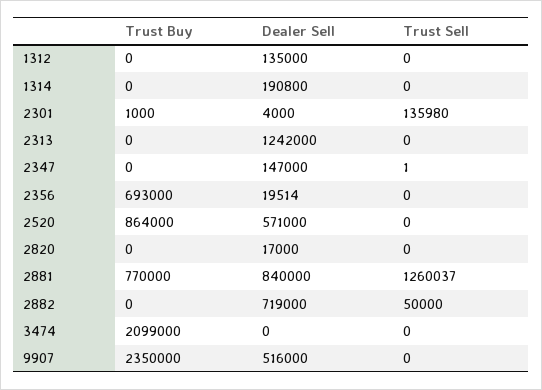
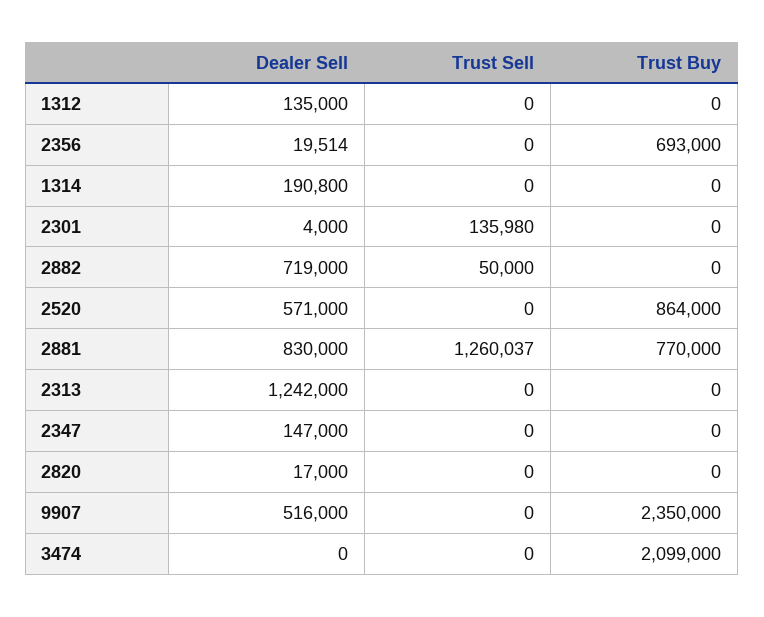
Trust Buy, 2301: 1000 -> 0
Trust Sell, 2347: 1 -> 0
Dealer Sell, 2881: 840000 -> 830000

